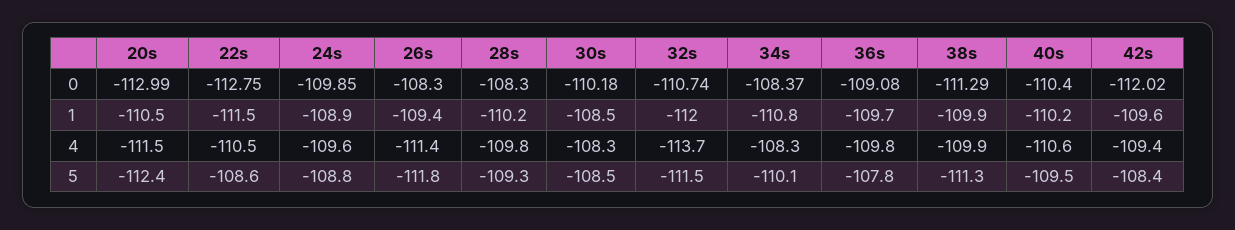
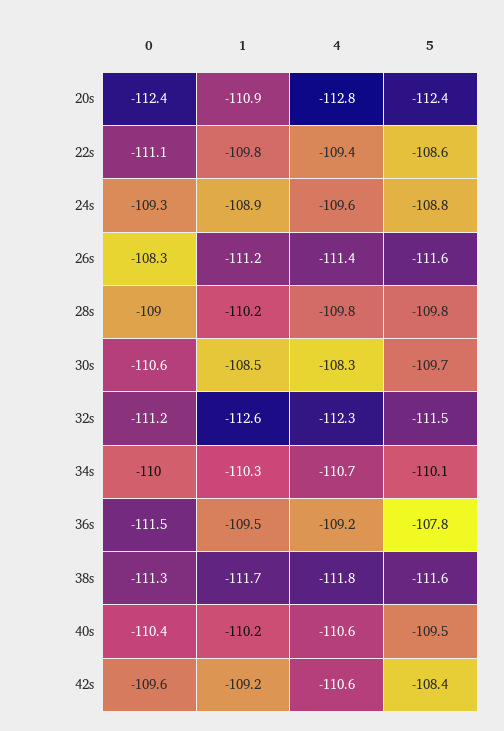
20s, 0: -112.99 -> -112.4
22s, 0: -112.75 -> -111.1
24s, 0: -109.85 -> -109.3
28s, 0: -108.3 -> -109
30s, 0: -110.18 -> -110.6
32s, 0: -110.74 -> -111.2
34s, 0: -108.37 -> -110
36s, 0: -109.08 -> -111.5
42s, 0: -112.02 -> -109.6
20s, 1: -110.5 -> -110.9
22s, 1: -111.5 -> -109.8
26s, 1: -109.4 -> -111.2
32s, 1: -112 -> -112.6
34s, 1: -110.8 -> -110.3
36s, 1: -109.7 -> -109.5
38s, 1: -109.9 -> -111.7
42s, 1: -109.6 -> -109.2
20s, 4: -111.5 -> -112.8
22s, 4: -110.5 -> -109.4
32s, 4: -113.7 -> -112.3
34s, 4: -108.3 -> -110.7
36s, 4: -109.8 -> -109.2
38s, 4: -109.9 -> -111.8
42s, 4: -109.4 -> -110.6
26s, 5: -111.8 -> -111.6
28s, 5: -109.3 -> -109.8
30s, 5: -108.5 -> -109.7
38s, 5: -111.3 -> -111.6

